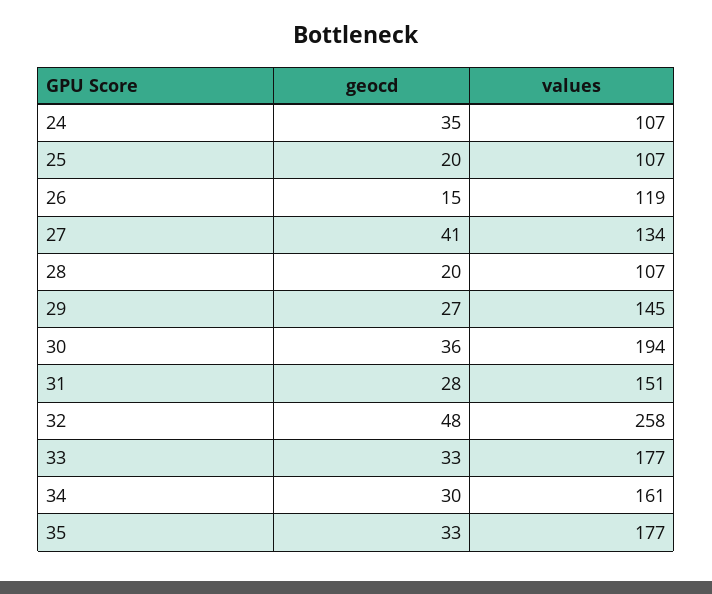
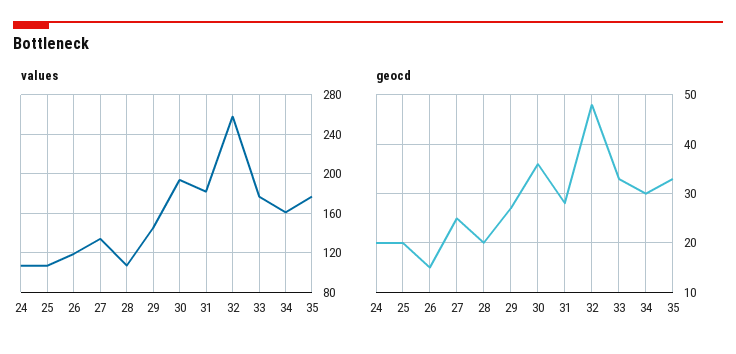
geocd, 24: 35 -> 20
geocd, 27: 41 -> 25
values, 31: 151 -> 180

